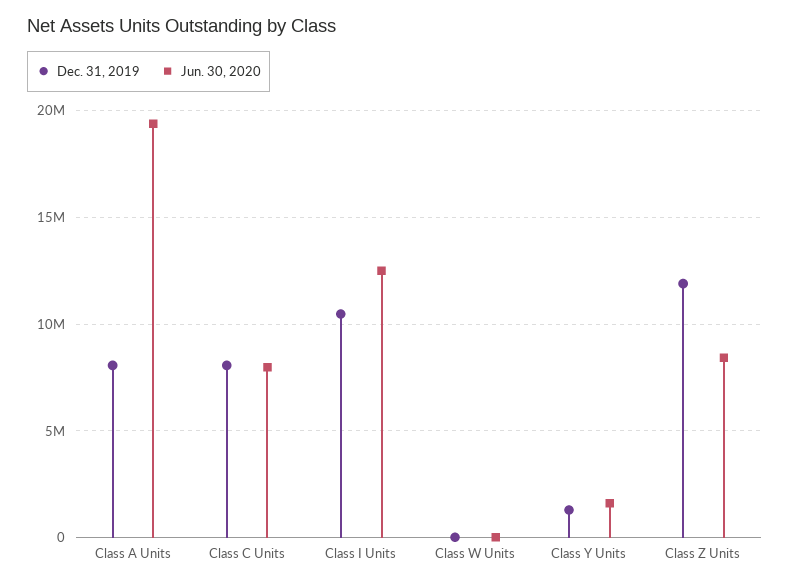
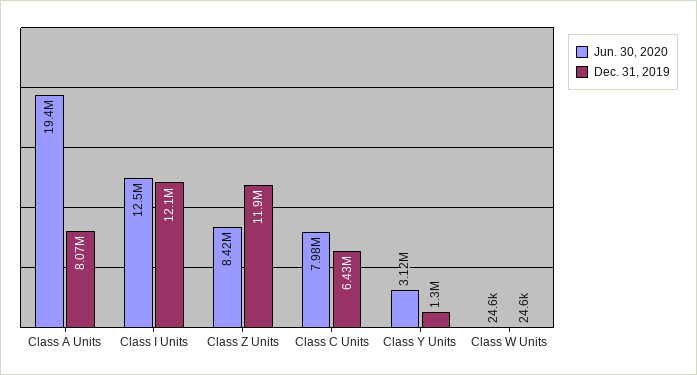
Dec. 31, 2019, Class C Units: 8000000 -> 6430000
Dec. 31, 2019, Class I Units: 10500000 -> 12100000
Jun. 30, 2020, Class Y Units: 1500000 -> 3120000

